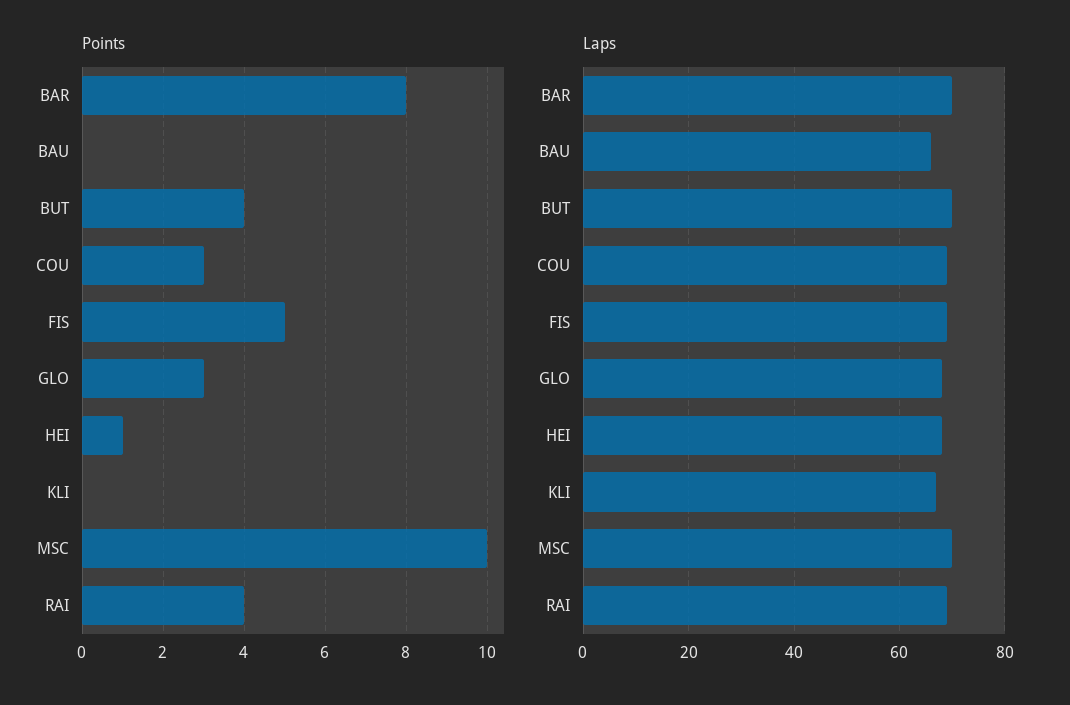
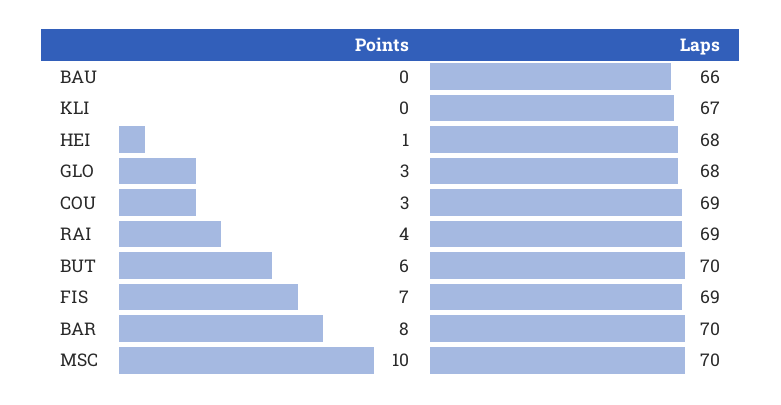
Points, BUT: 4 -> 6
Points, FIS: 5 -> 7

